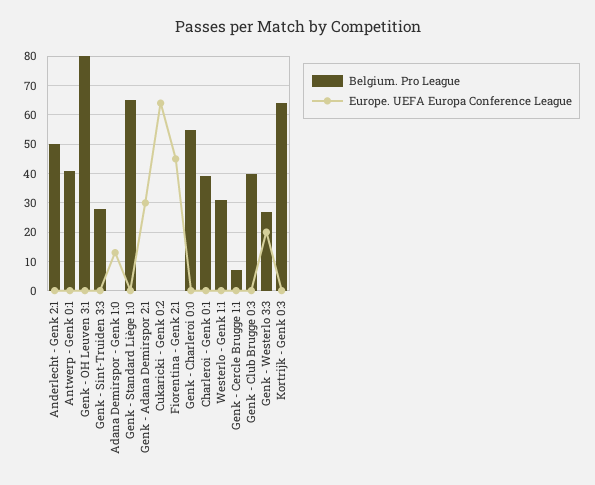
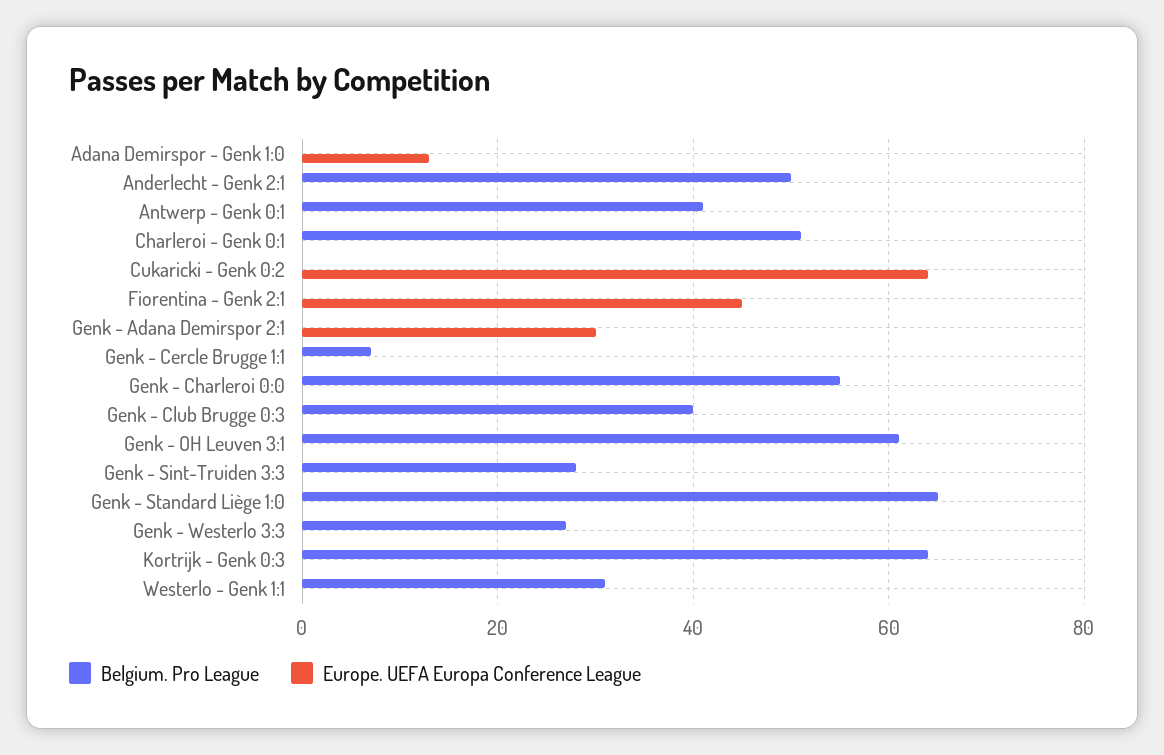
Belgium. Pro League, Genk - OH Leuven 3:1: 80 -> 60
Belgium. Pro League, Charleroi - Genk 0:1: 40 -> 50
Europe. UEFA Europa Conference League, Genk - Westerlo 3:3: 20 -> 0

